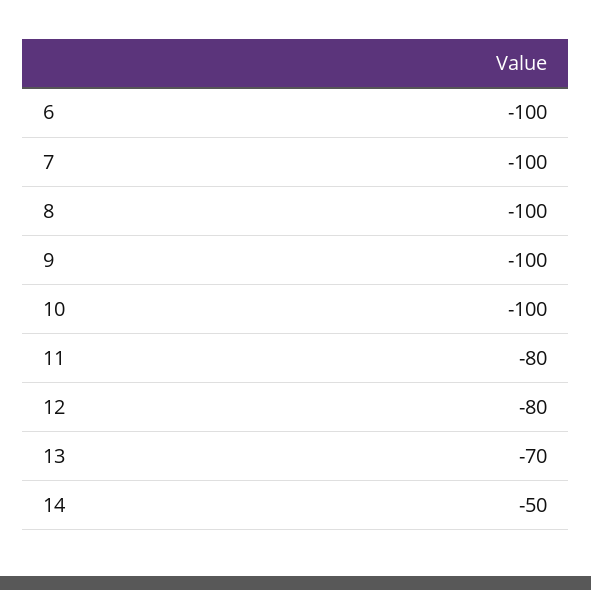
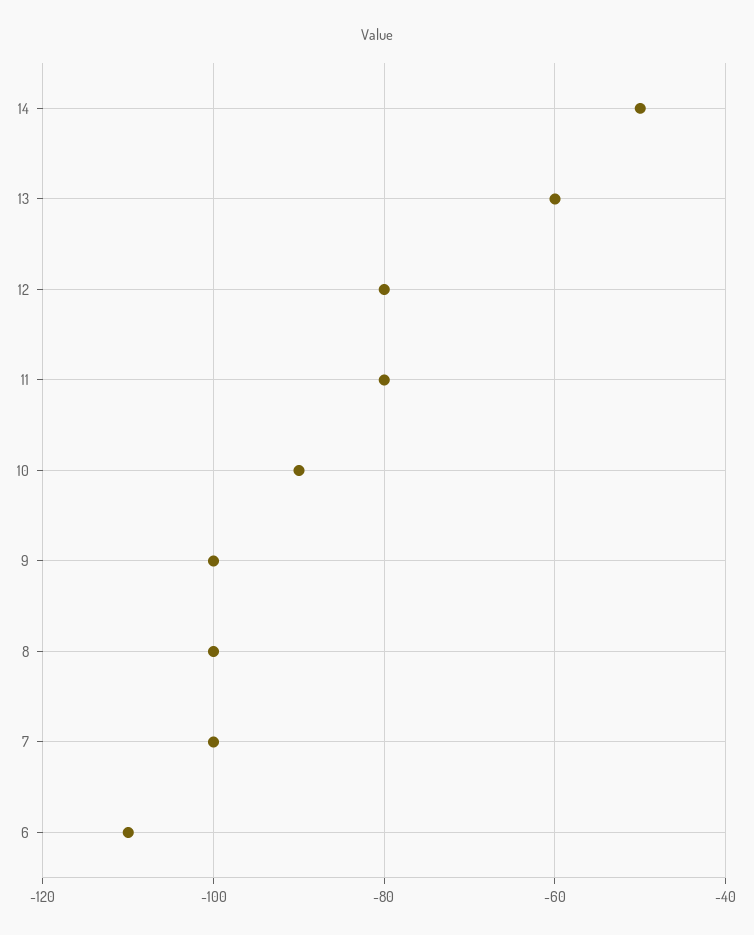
6: -100 -> -110
10: -100 -> -90
13: -70 -> -60

